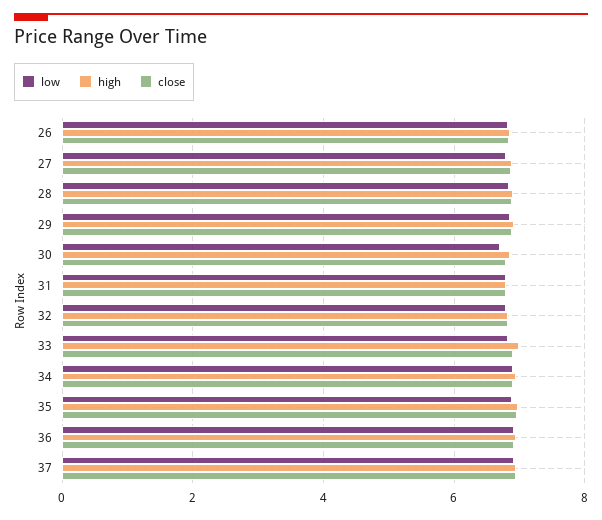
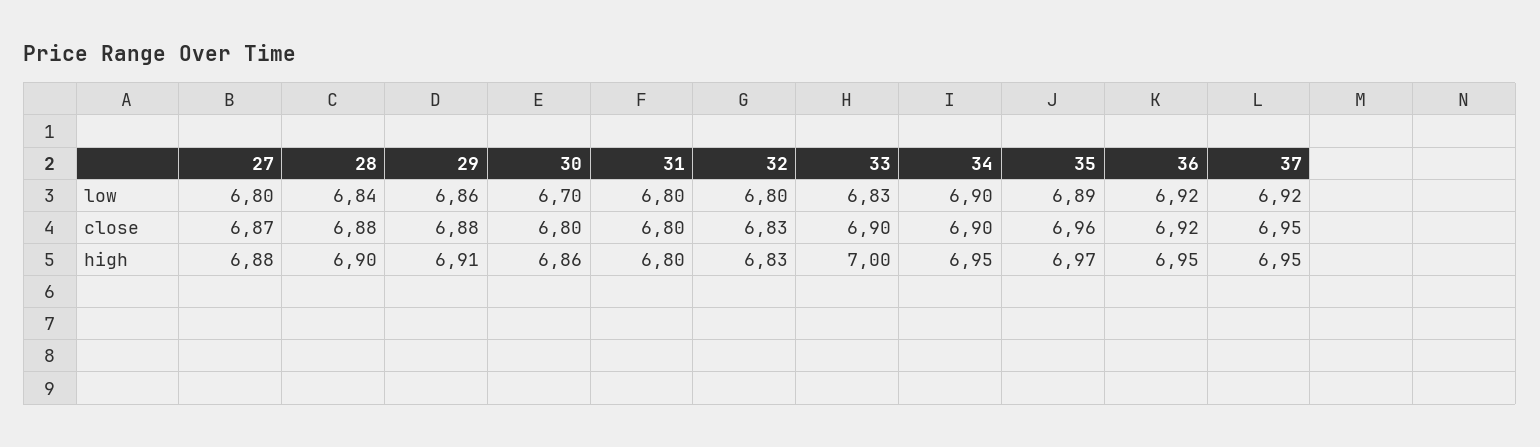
low, 26: 6.8 -> none
high, 26: 6.8 -> none
close, 26: 6.8 -> none

